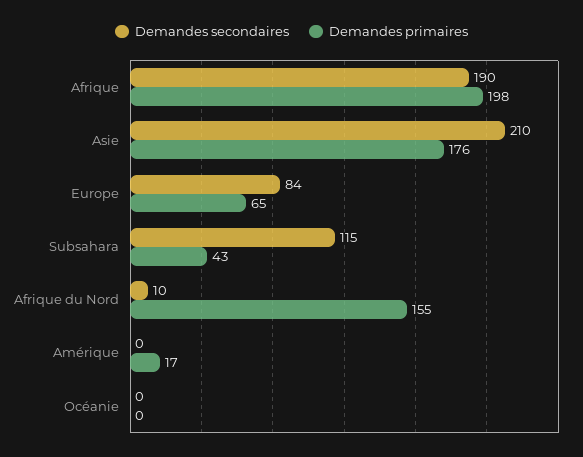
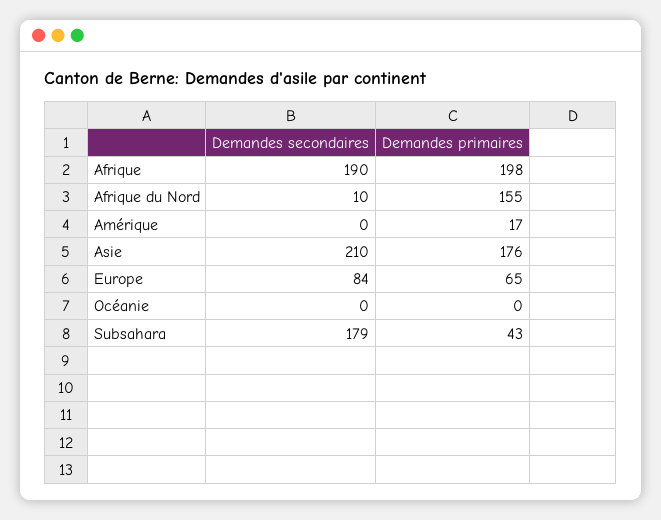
Demandes secondaires, Subsahara: 115 -> 179

